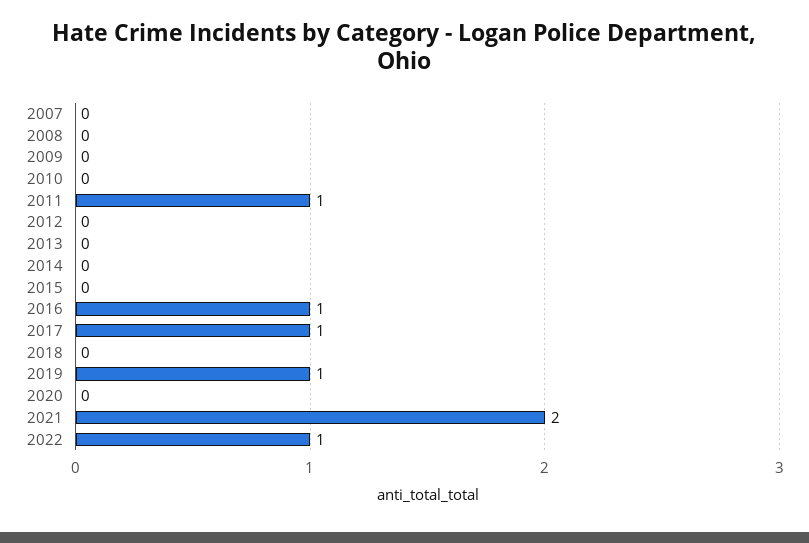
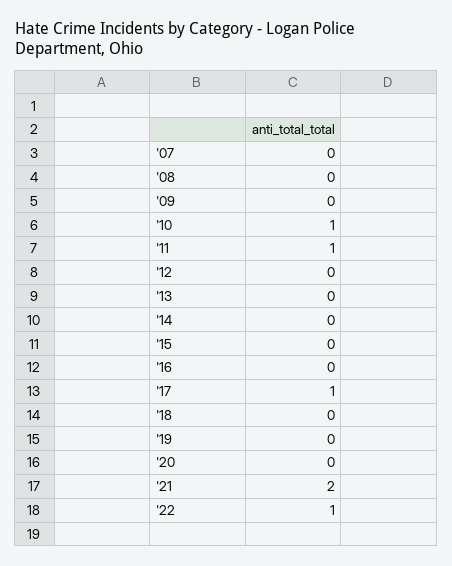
2010: 0 -> 1
2016: 1 -> 0
2019: 1 -> 0

